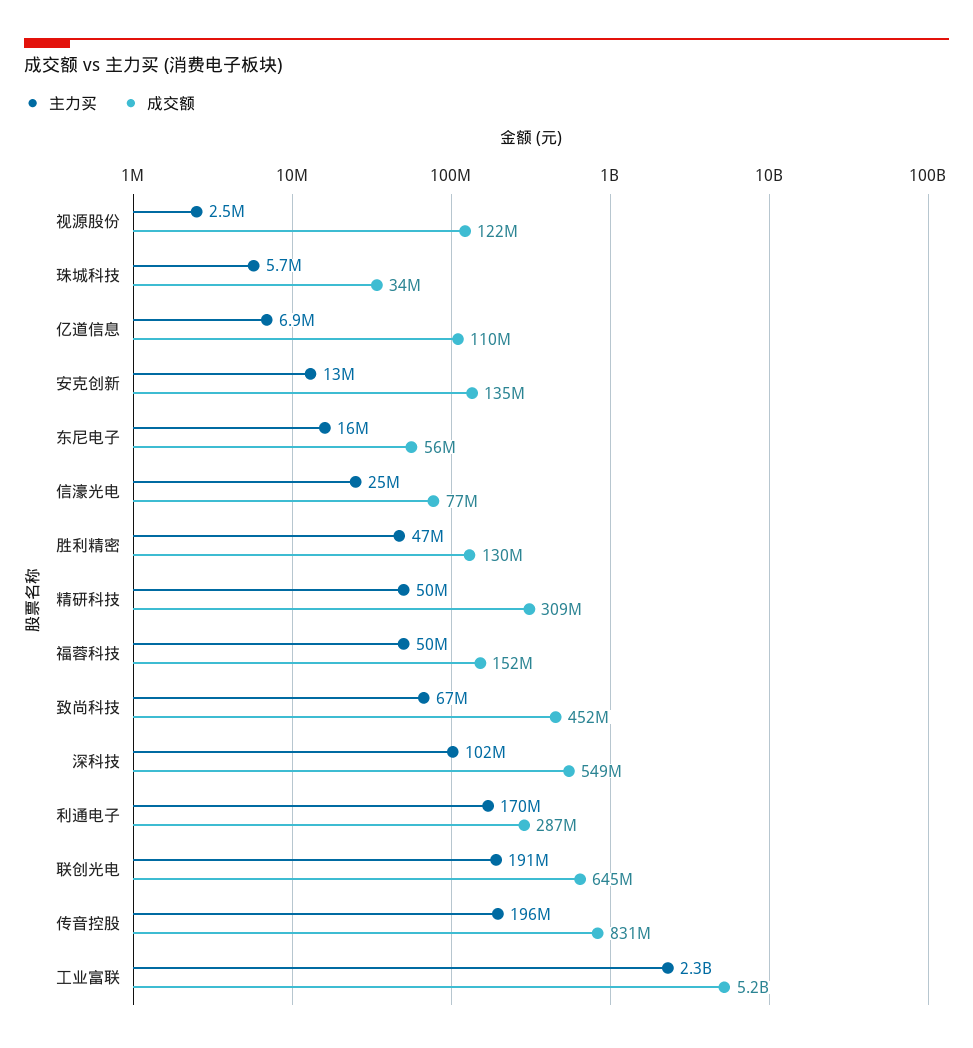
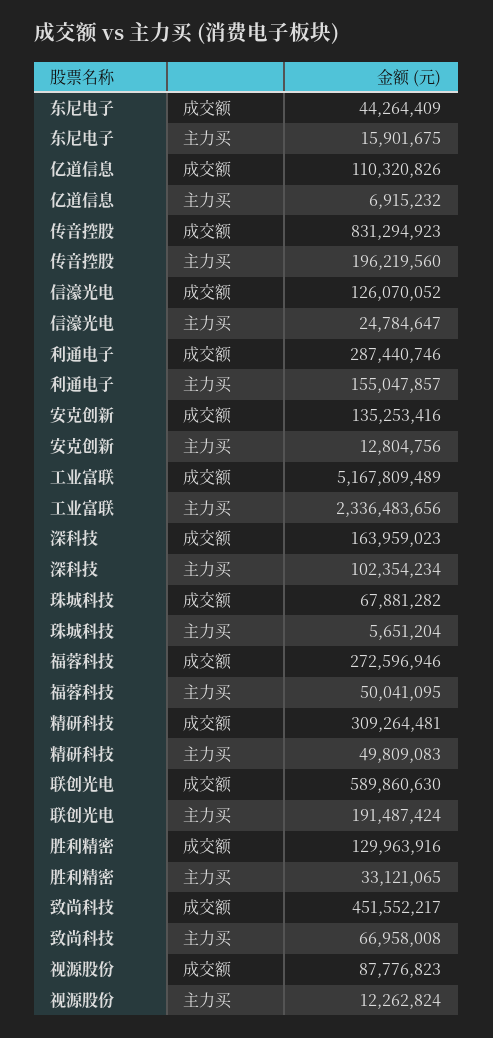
主力买, 视源股份: 2500000 -> 12262824
成交额, 视源股份: 122000000 -> 87776823
成交额, 珠城科技: 34000000 -> 67881282
成交额, 东尼电子: 56000000 -> 44264409
成交额, 信濠光电: 77000000 -> 126070052
主力买, 胜利精密: 47000000 -> 33121065
成交额, 福蓉科技: 152000000 -> 272596946
成交额, 深科技: 549000000 -> 163959023
主力买, 利通电子: 170000000 -> 155047857
成交额, 联创光电: 645000000 -> 589860630

